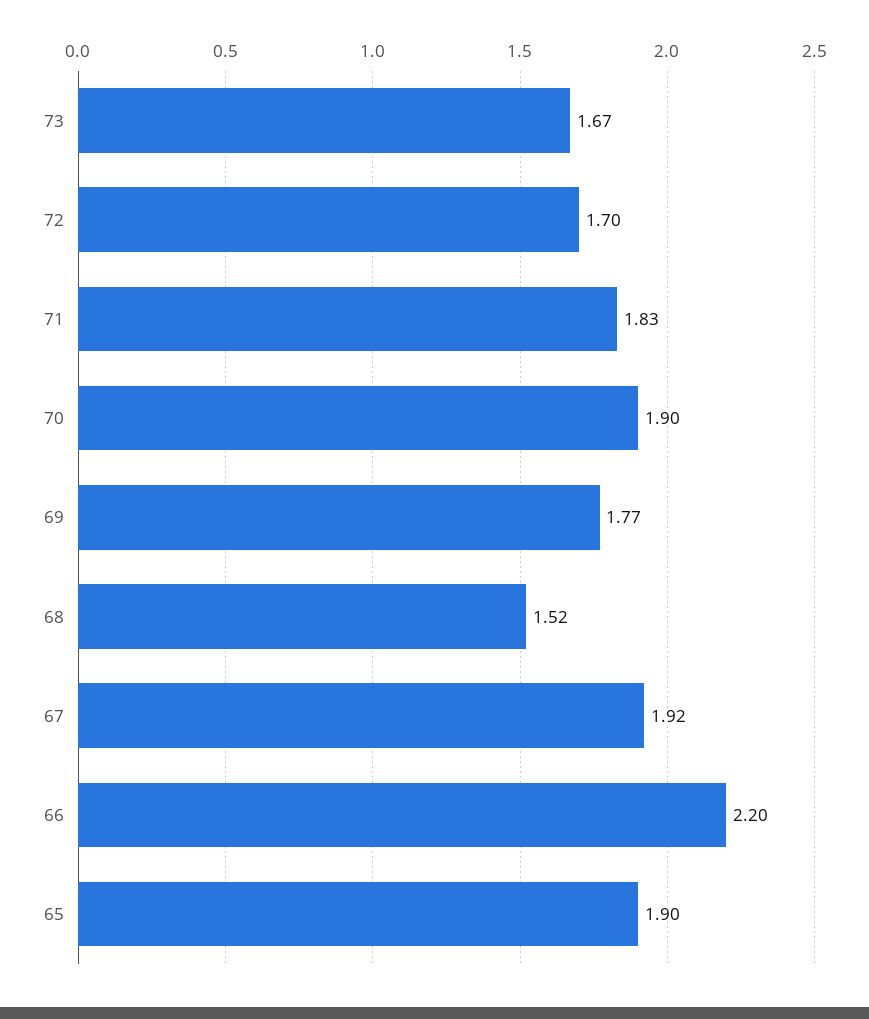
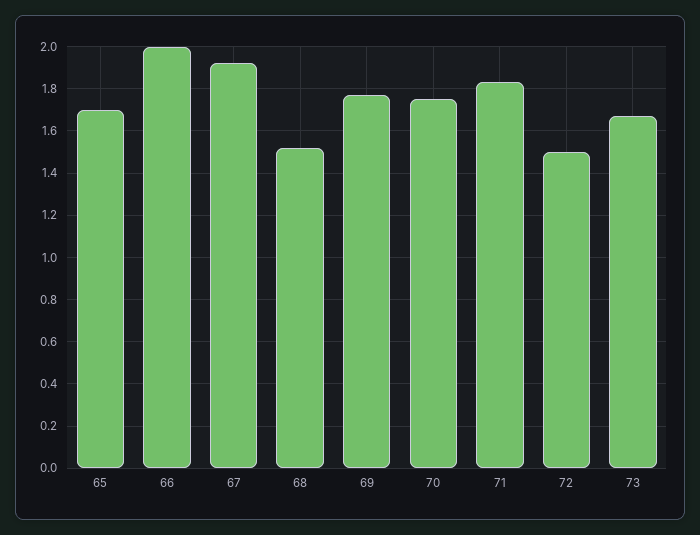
72: 1.7 -> 1.5
70: 1.9 -> 1.75
66: 2.2 -> 2
65: 1.9 -> 1.7

